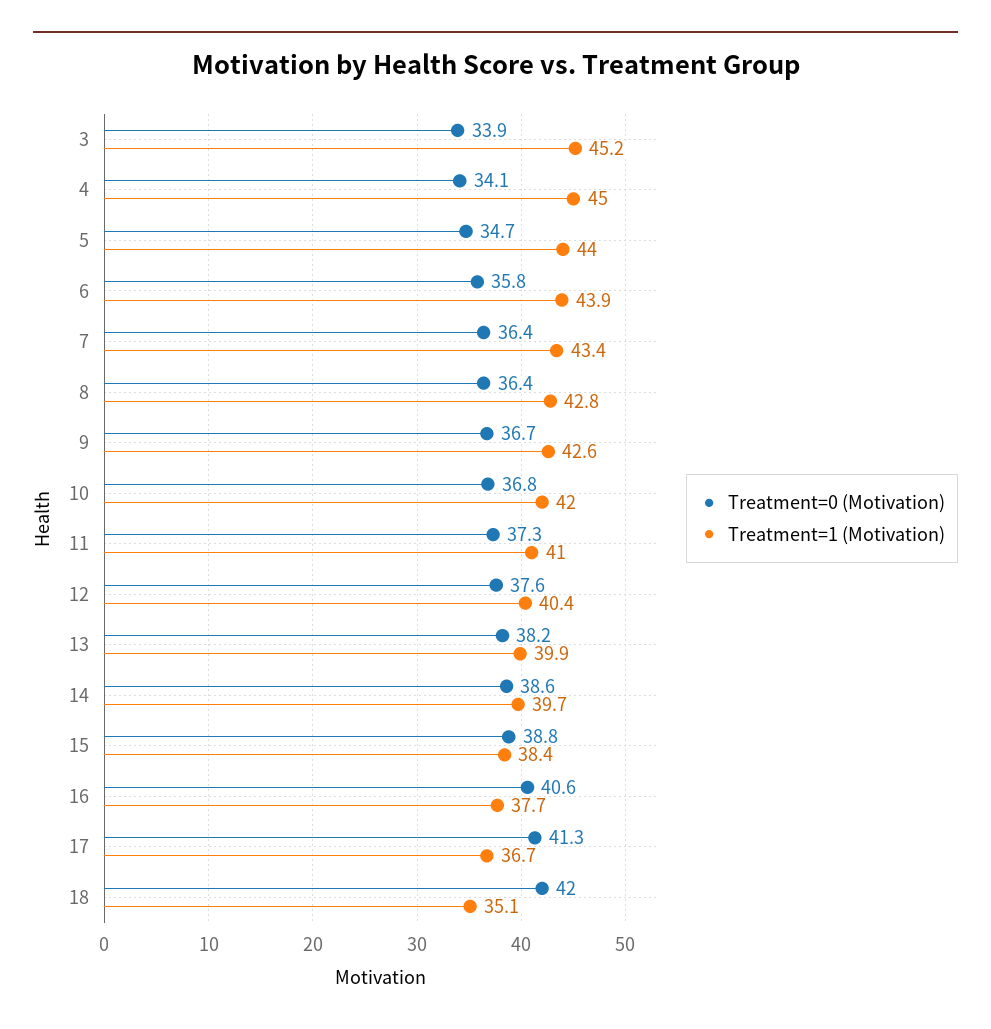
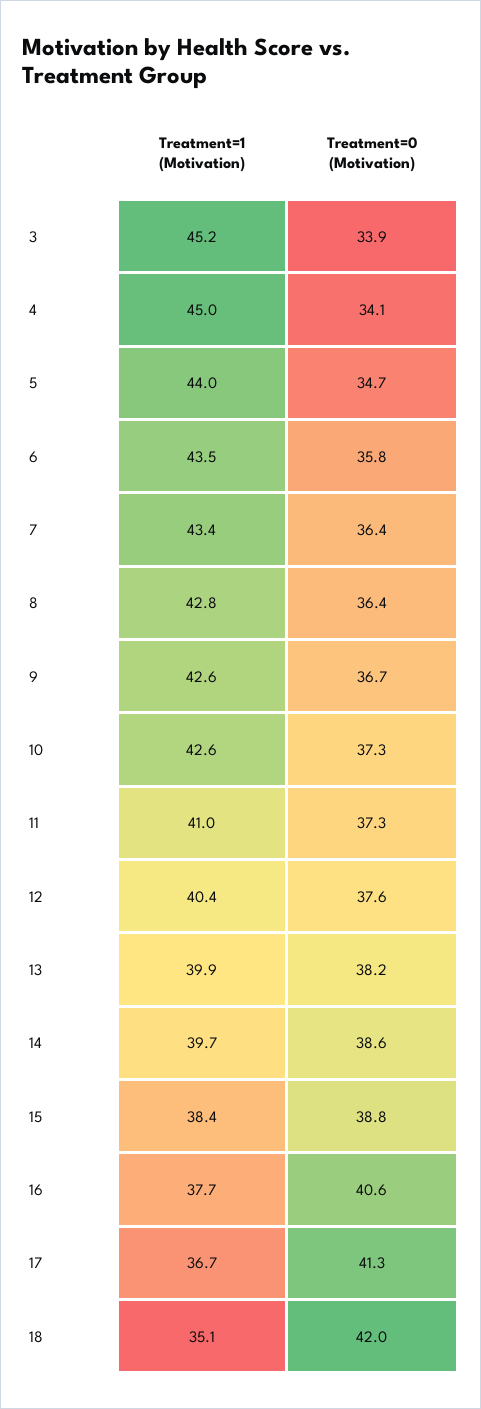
Treatment=1 (Motivation), 6: 43.9 -> 43.5
Treatment=0 (Motivation), 10: 36.8 -> 37.3
Treatment=1 (Motivation), 10: 42 -> 42.6

